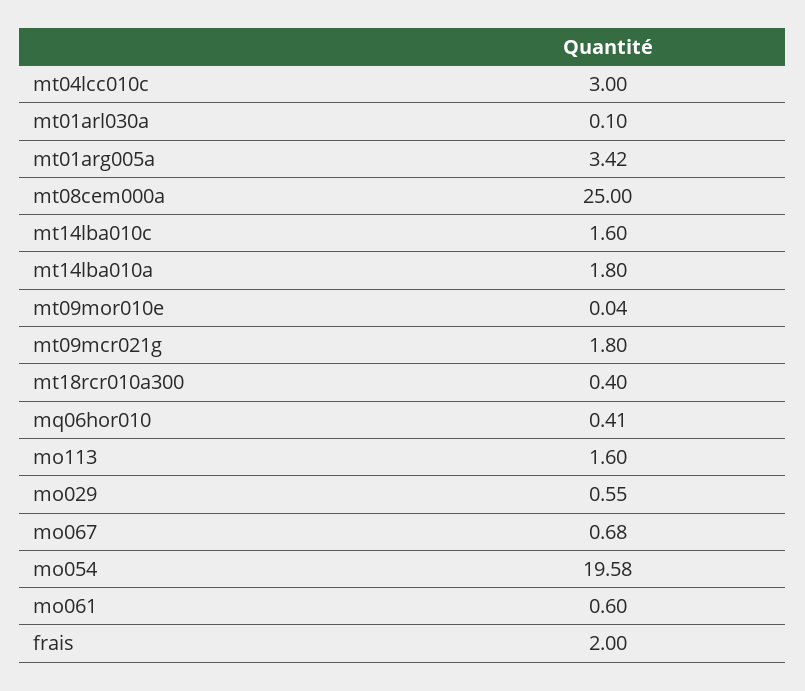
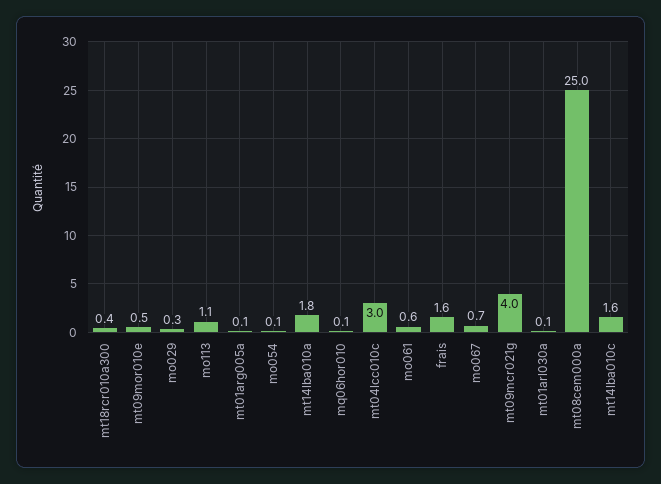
mt01arg005a: 3.42 -> 0.1
mt09mor010e: 0.04 -> 0.5
mt09mcr021g: 1.8 -> 4
mq06hor010: 0.41 -> 0.1
mo113: 1.6 -> 1.1
mo029: 0.55 -> 0.3
mo054: 19.58 -> 0.1
frais: 2 -> 1.6

